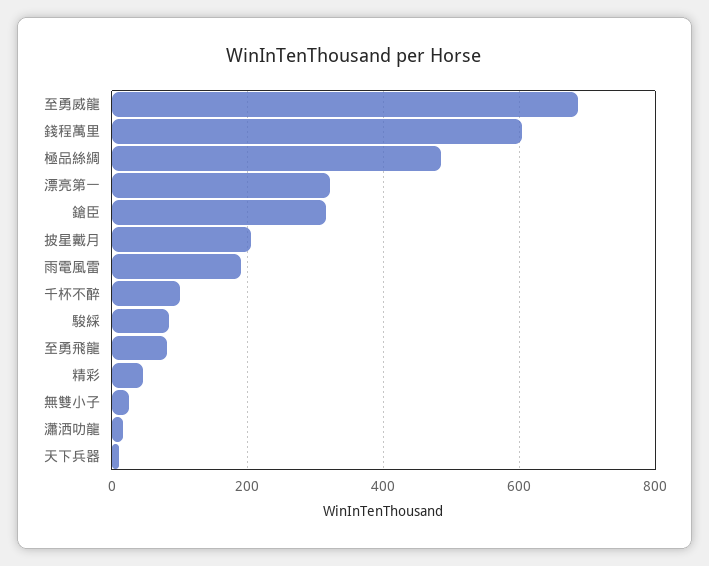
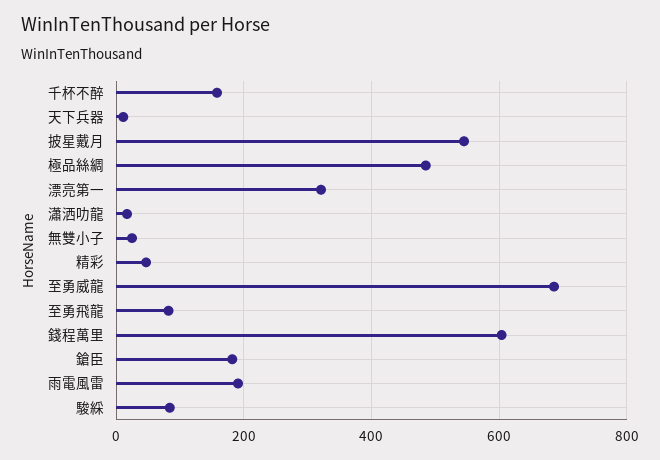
鎗臣: 320 -> 180
披星戴月: 200 -> 540
千杯不醉: 100 -> 160

